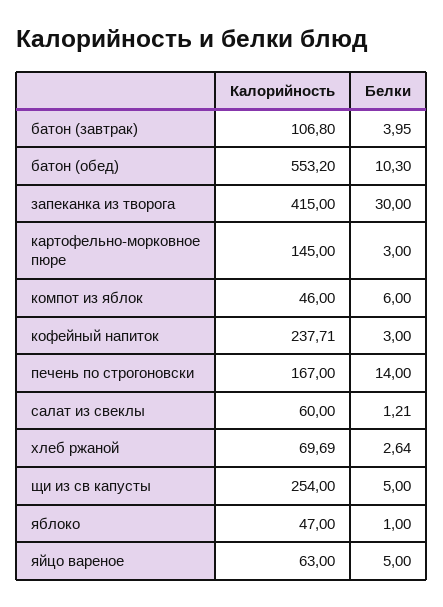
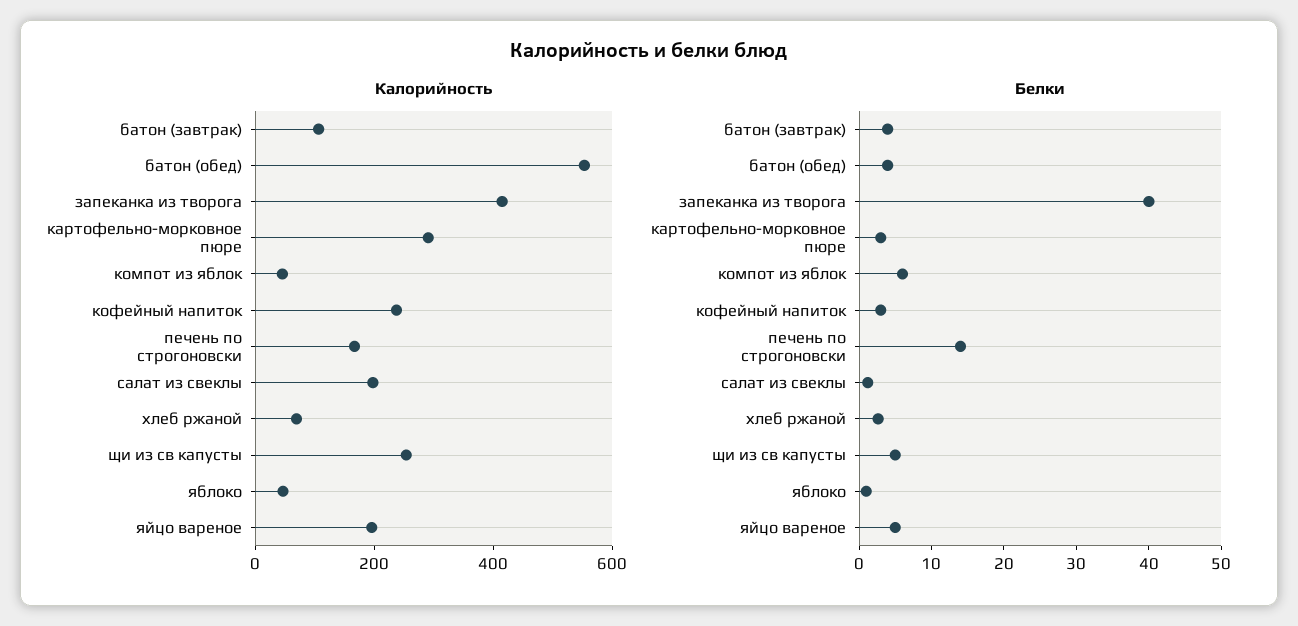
Белки, батон (обед): 10.3 -> 4
Белки, запеканка из творога: 30 -> 40
Калорийность, картофельно-морковное пюре: 145 -> 300
Калорийность, салат из свеклы: 60 -> 200
Калорийность, яйцо вареное: 63 -> 200

